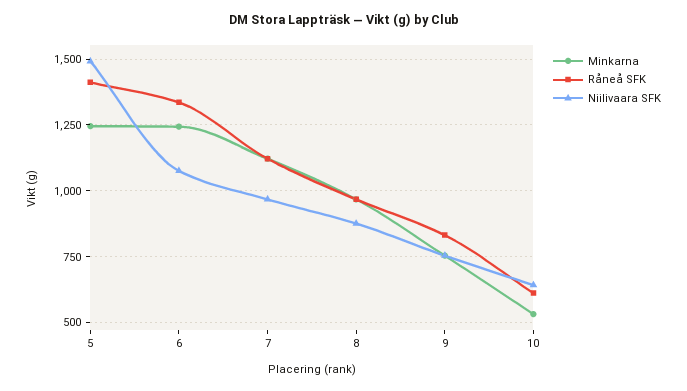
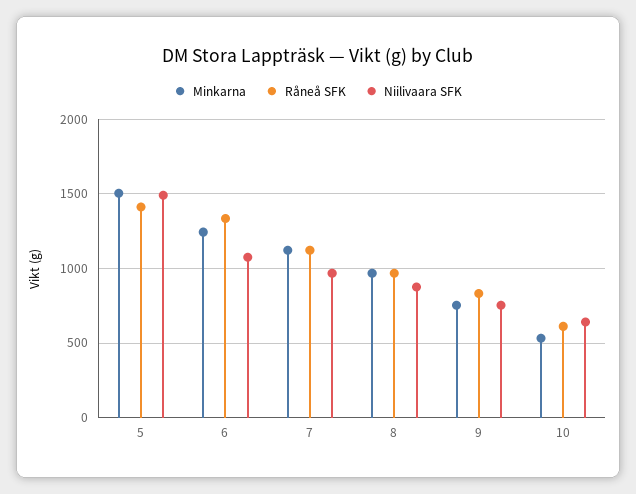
Minkarna, 5: 1250 -> 1500

